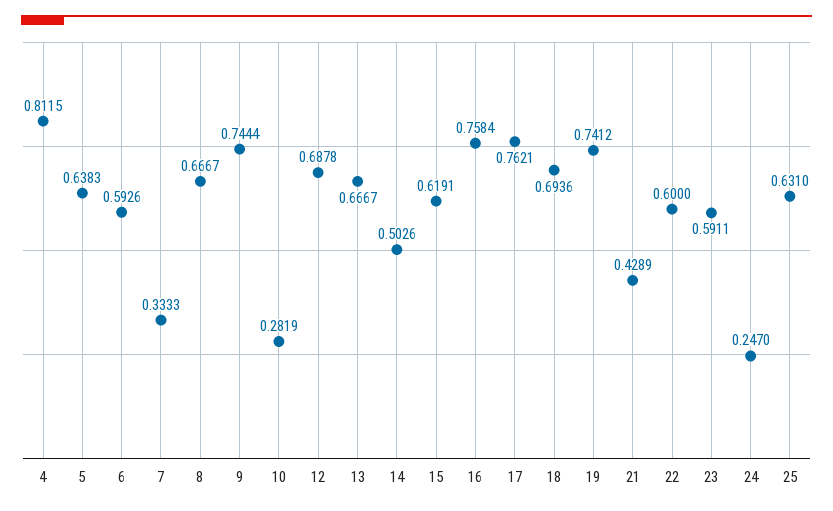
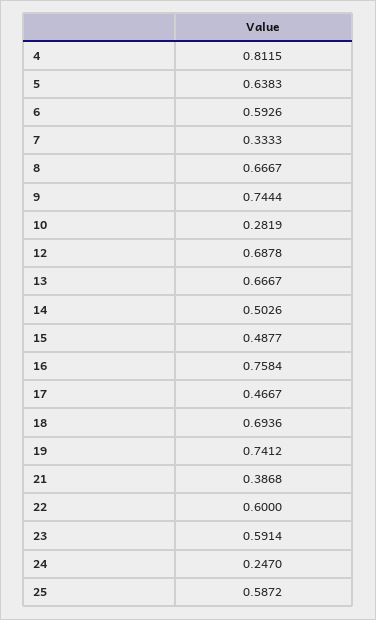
15: 0.6191 -> 0.4877
17: 0.7621 -> 0.4667
21: 0.4289 -> 0.3868
23: 0.5911 -> 0.5914
25: 0.631 -> 0.5872

